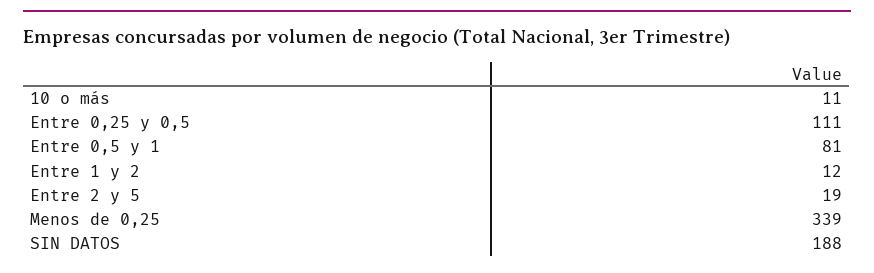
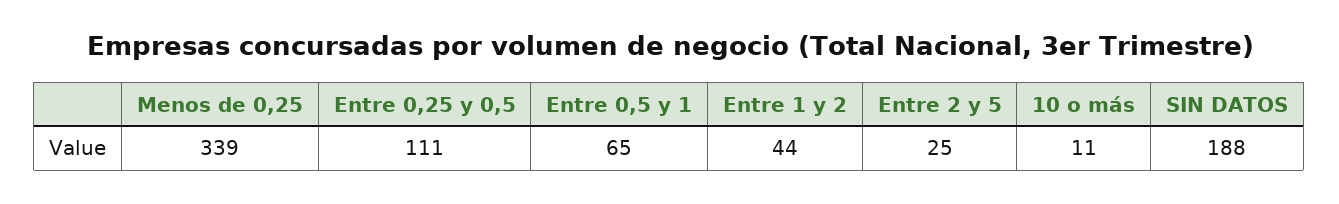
Entre 0,5 y 1: 81 -> 65
Entre 1 y 2: 12 -> 44
Entre 2 y 5: 19 -> 25

